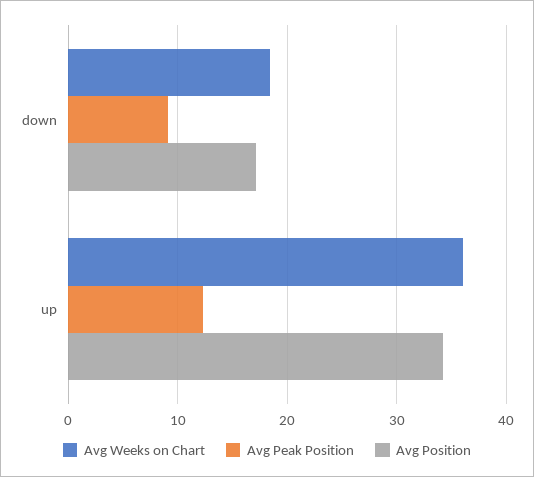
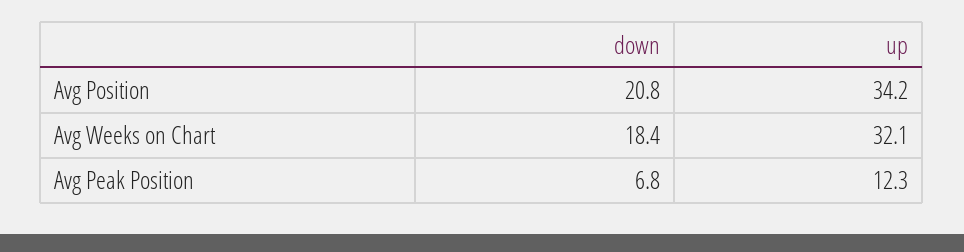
Avg Peak Position, down: 9 -> 6.8
Avg Position, down: 17 -> 20.8
Avg Weeks on Chart, up: 36 -> 32.1

